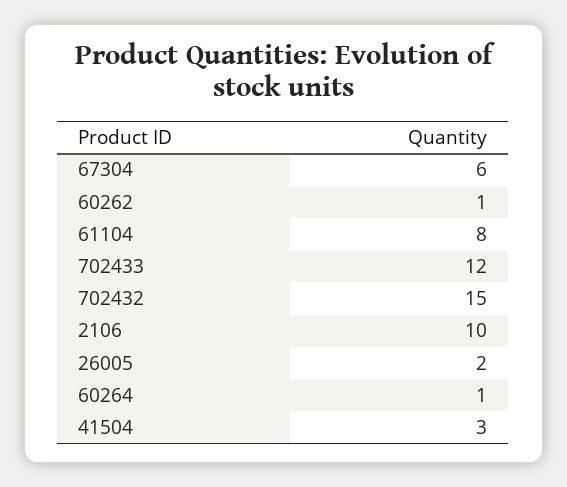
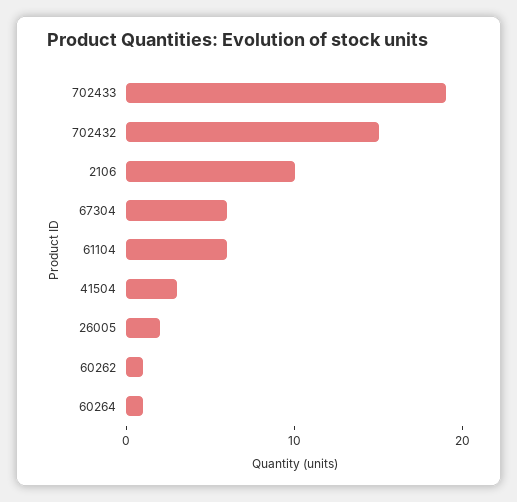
61104: 8 -> 6
702433: 12 -> 19

